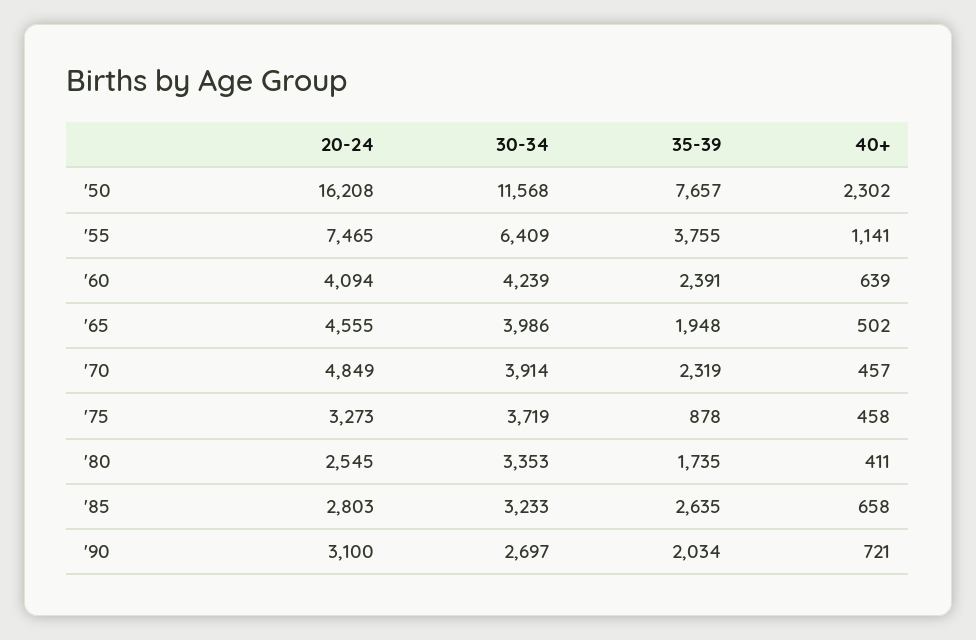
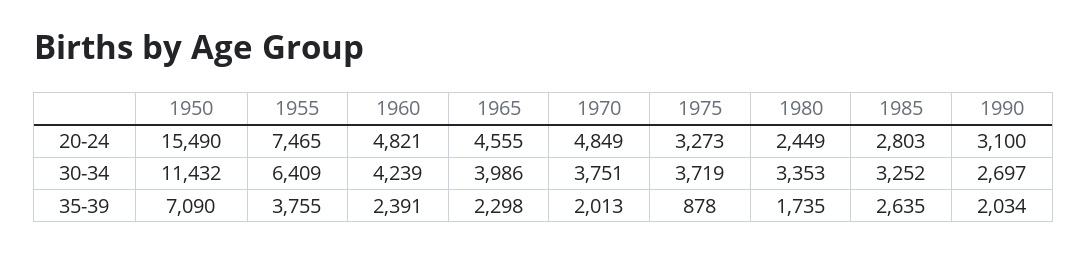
20-24, '50: 16208 -> 15490
30-34, '50: 11568 -> 11432
35-39, '50: 7657 -> 7090
40+, '50: 2302 -> none
40+, '55: 1141 -> none
20-24, '60: 4094 -> 4821
40+, '60: 639 -> none
35-39, '65: 1948 -> 2298
40+, '65: 502 -> none
30-34, '70: 3914 -> 3751
35-39, '70: 2319 -> 2013
40+, '70: 457 -> none
40+, '75: 458 -> none
20-24, '80: 2545 -> 2449
40+, '80: 411 -> none
30-34, '85: 3233 -> 3252
40+, '85: 658 -> none
40+, '90: 721 -> none

